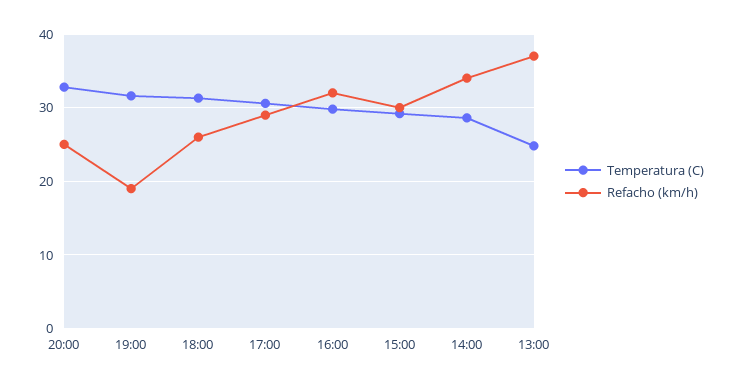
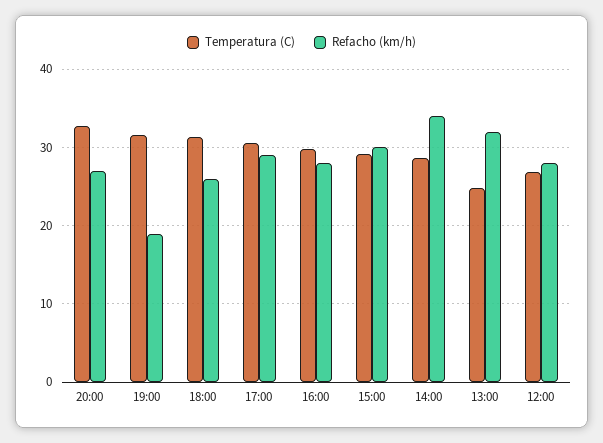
Refacho (km/h), 20:00: 25 -> 27
Refacho (km/h), 16:00: 32 -> 28
Refacho (km/h), 13:00: 37 -> 32
Temperatura (C), 12:00: none -> 27
Refacho (km/h), 12:00: none -> 28

